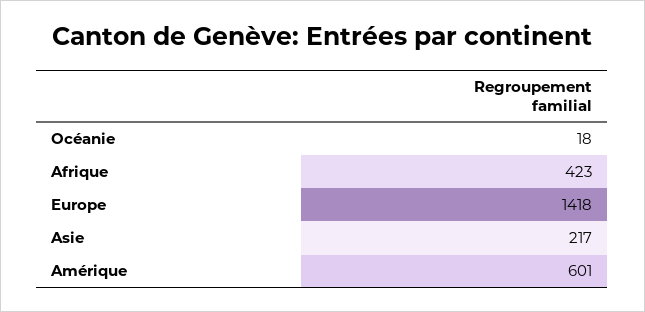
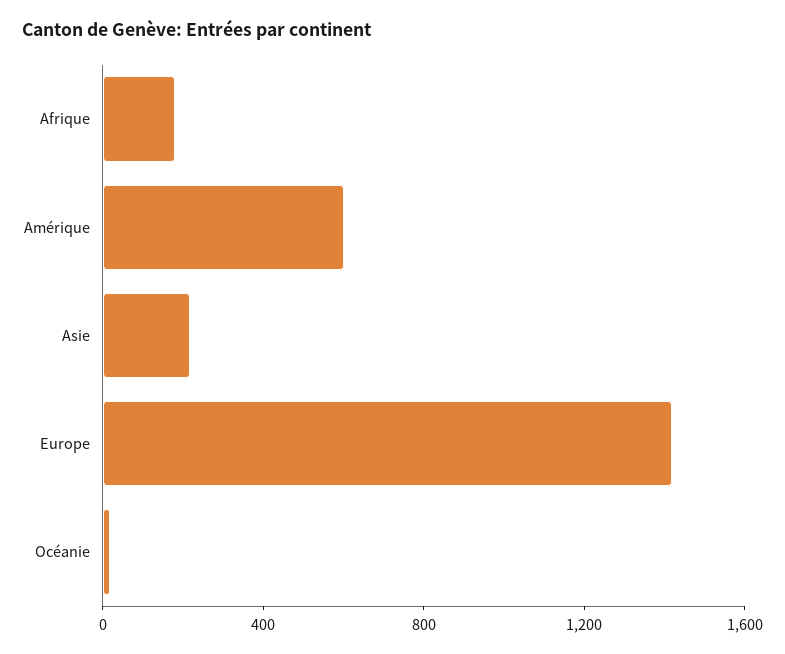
Afrique: 423 -> 200

